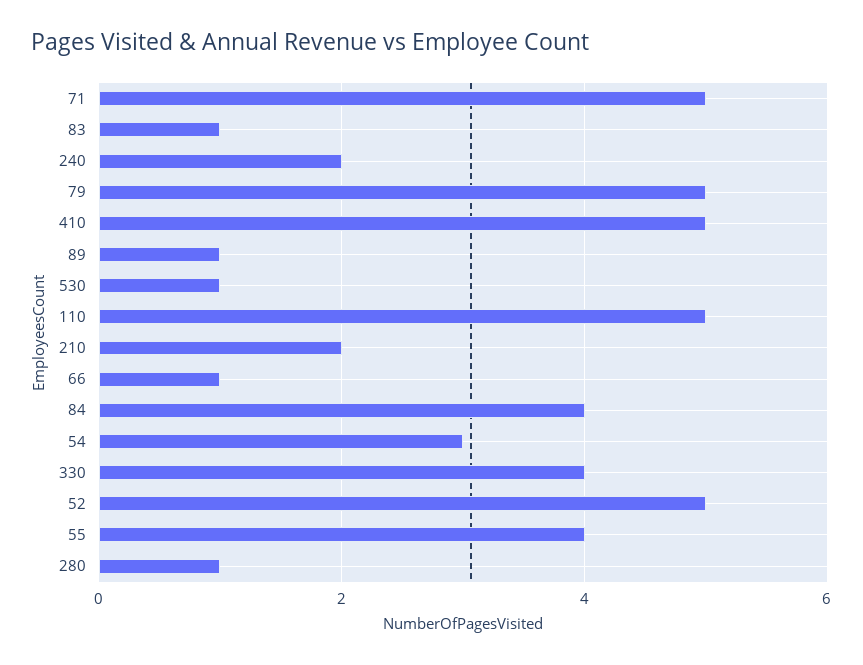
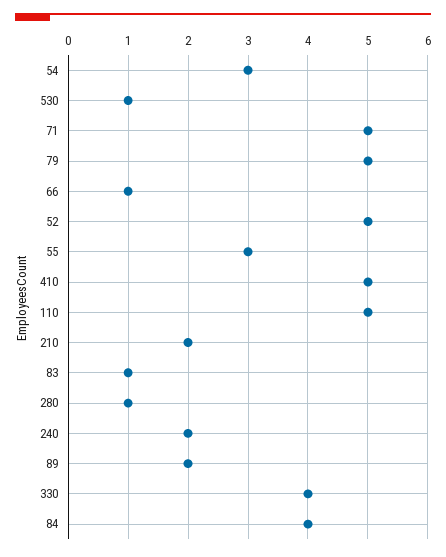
89: 1 -> 2
55: 4 -> 3

